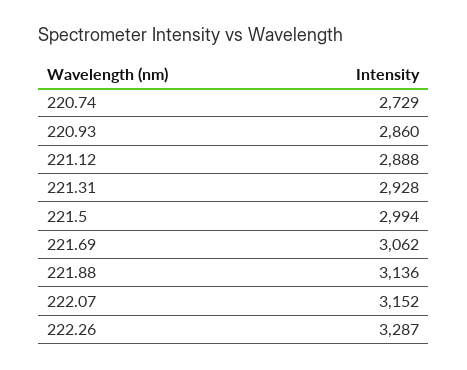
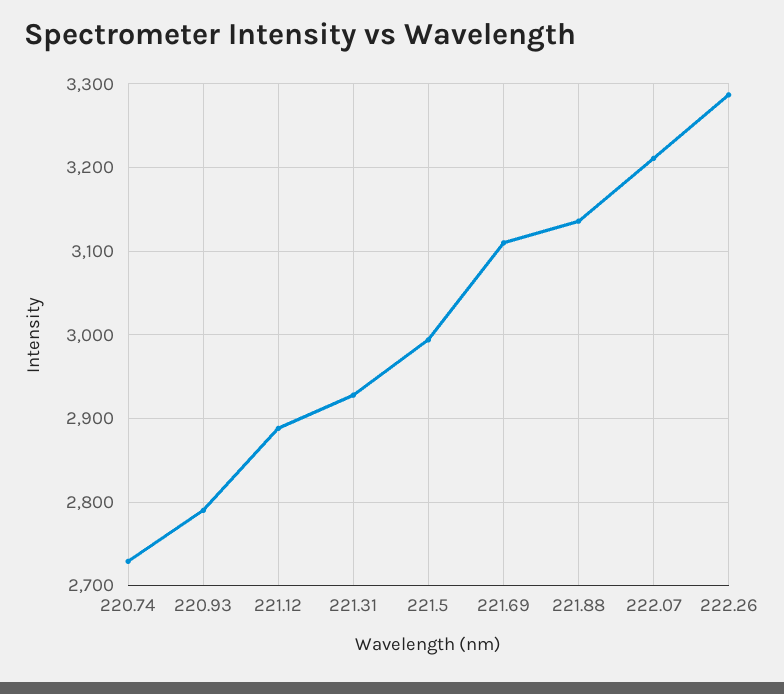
220.93: 2860 -> 2790
221.69: 3062 -> 3110
222.07: 3152 -> 3210

